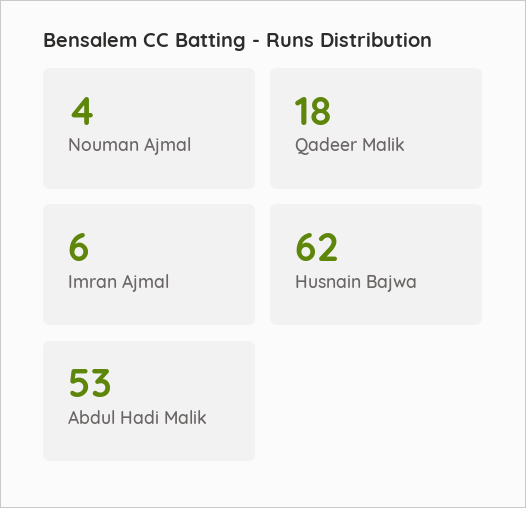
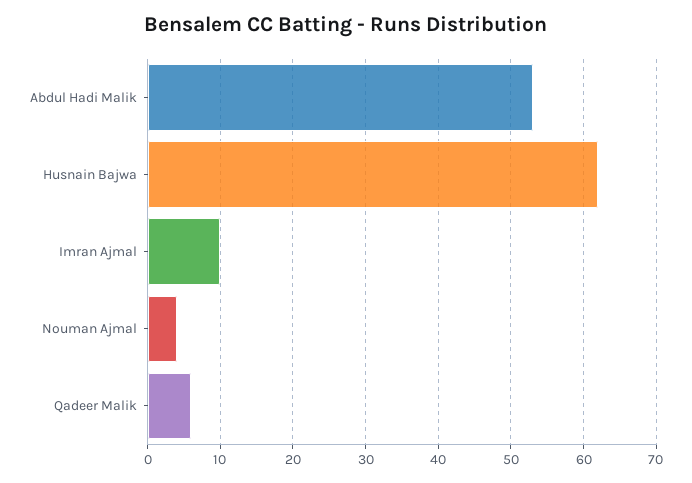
Qadeer Malik: 18 -> 6
Imran Ajmal: 6 -> 10

